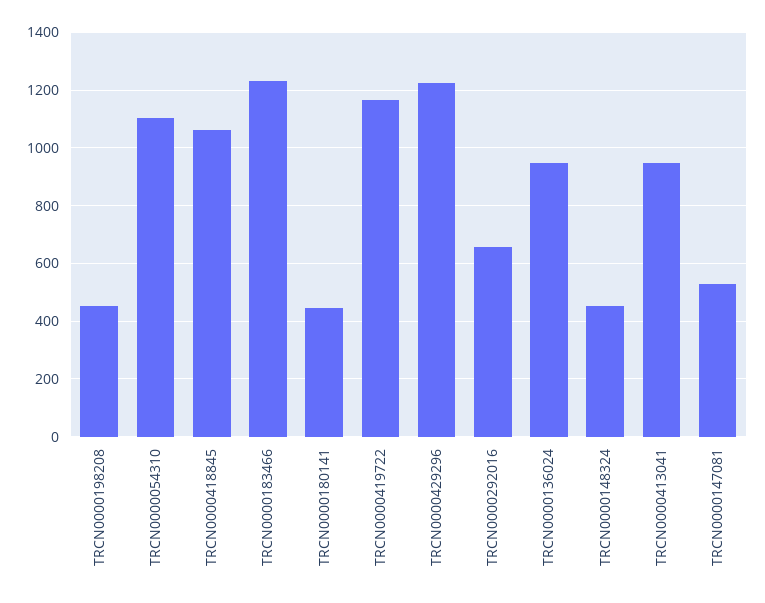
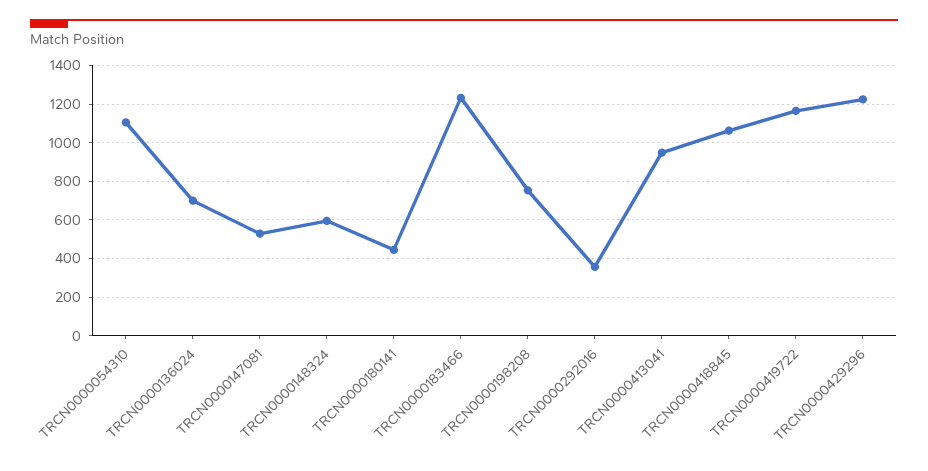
TRCN0000198208: 450 -> 750
TRCN0000292016: 650 -> 350
TRCN0000136024: 950 -> 700
TRCN0000148324: 450 -> 600

